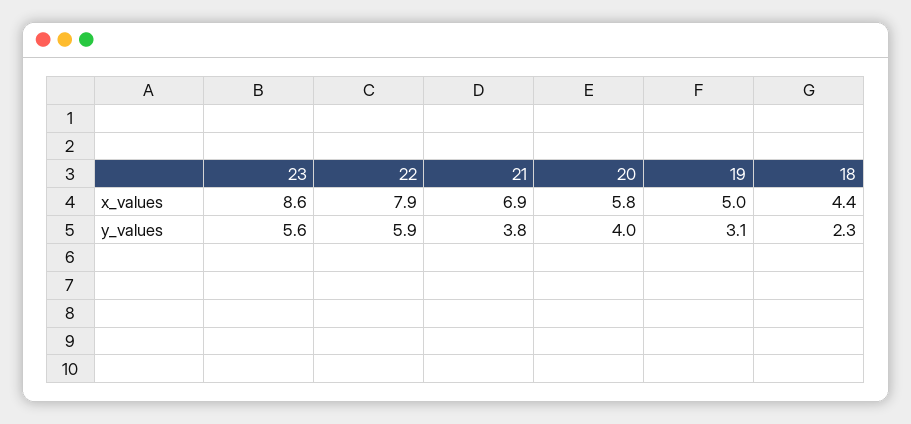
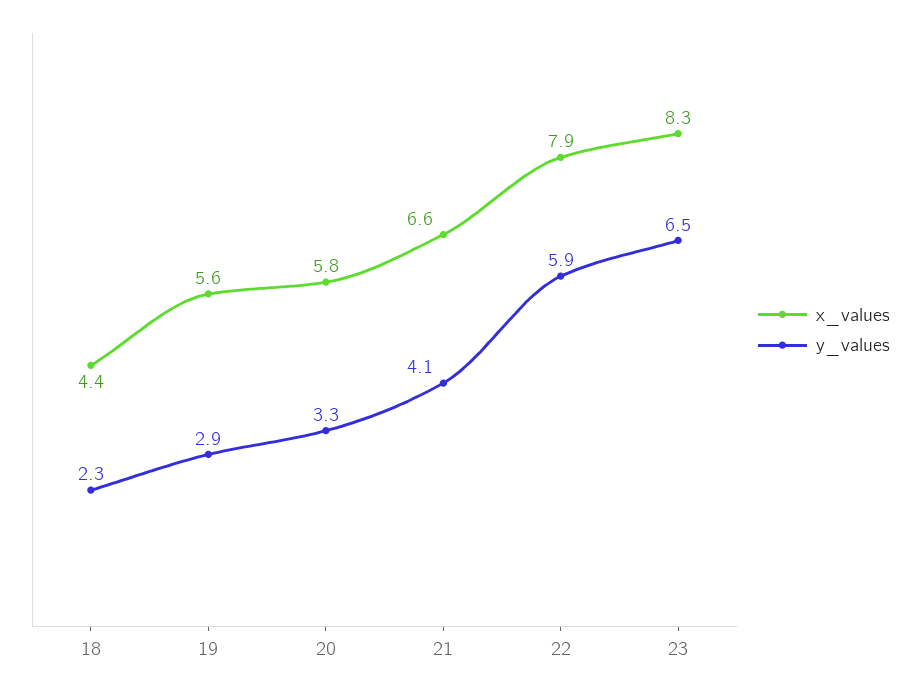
x_values, 23: 8.6 -> 8.3
x_values, 21: 6.9 -> 6.6
x_values, 19: 5 -> 5.6
y_values, 23: 5.6 -> 6.5
y_values, 21: 3.8 -> 4.1
y_values, 20: 4 -> 3.3
y_values, 19: 3.1 -> 2.9

